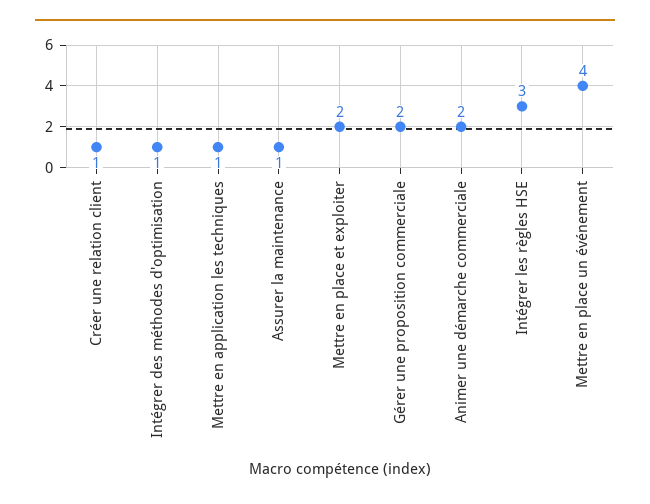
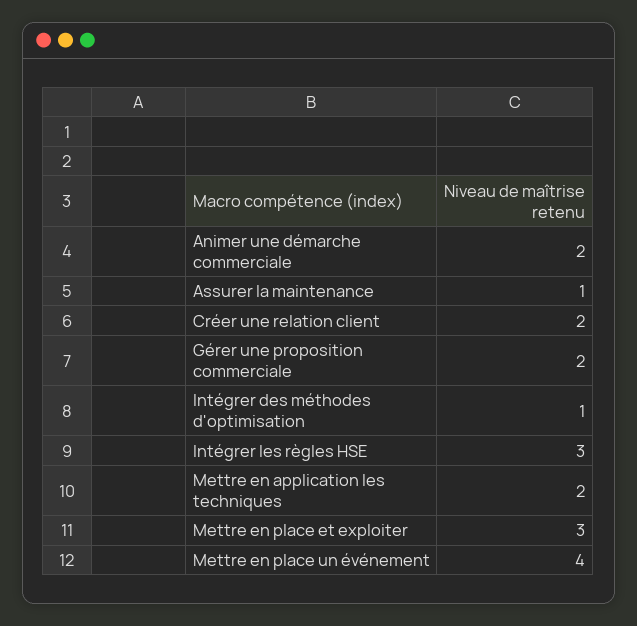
Créer une relation client: 1 -> 2
Mettre en application les techniques: 1 -> 2
Mettre en place et exploiter: 2 -> 3

